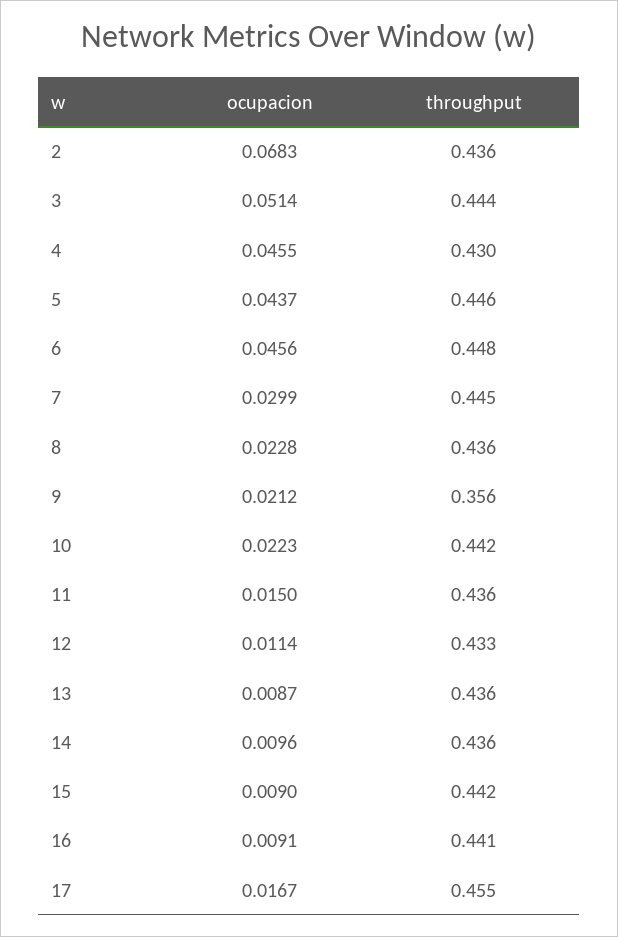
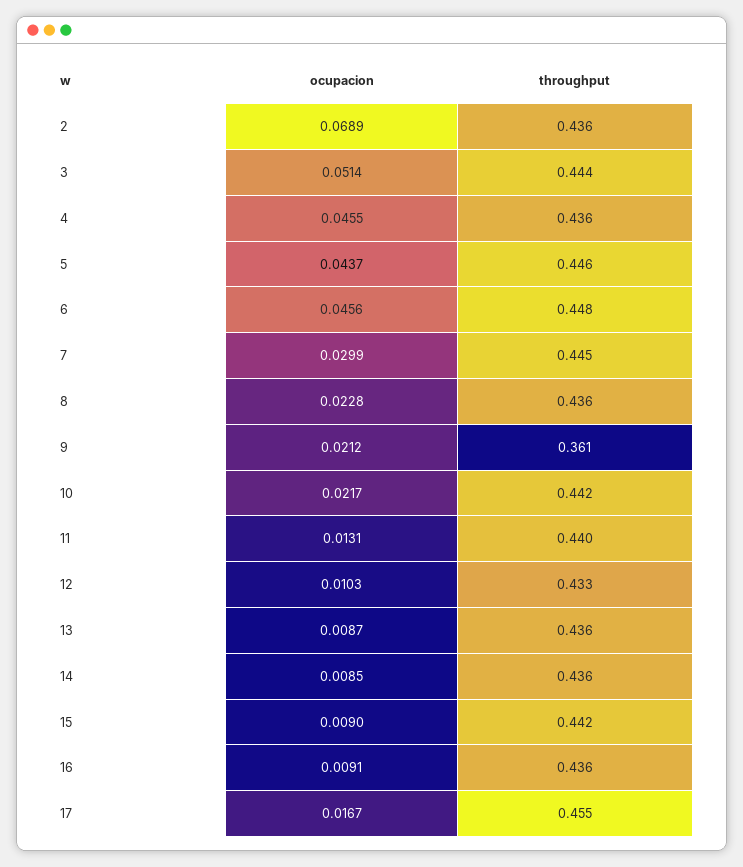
ocupacion, 2: 0.0683 -> 0.0689
throughput, 4: 0.43 -> 0.436
throughput, 9: 0.356 -> 0.361
ocupacion, 10: 0.0223 -> 0.0217
ocupacion, 11: 0.015 -> 0.0131
throughput, 11: 0.436 -> 0.44
ocupacion, 12: 0.0114 -> 0.0103
ocupacion, 14: 0.0096 -> 0.0085
throughput, 16: 0.441 -> 0.436

